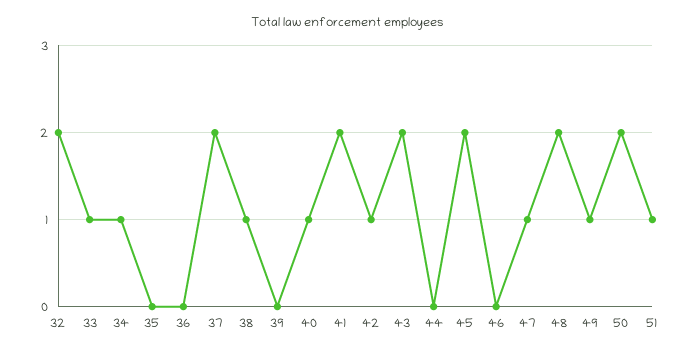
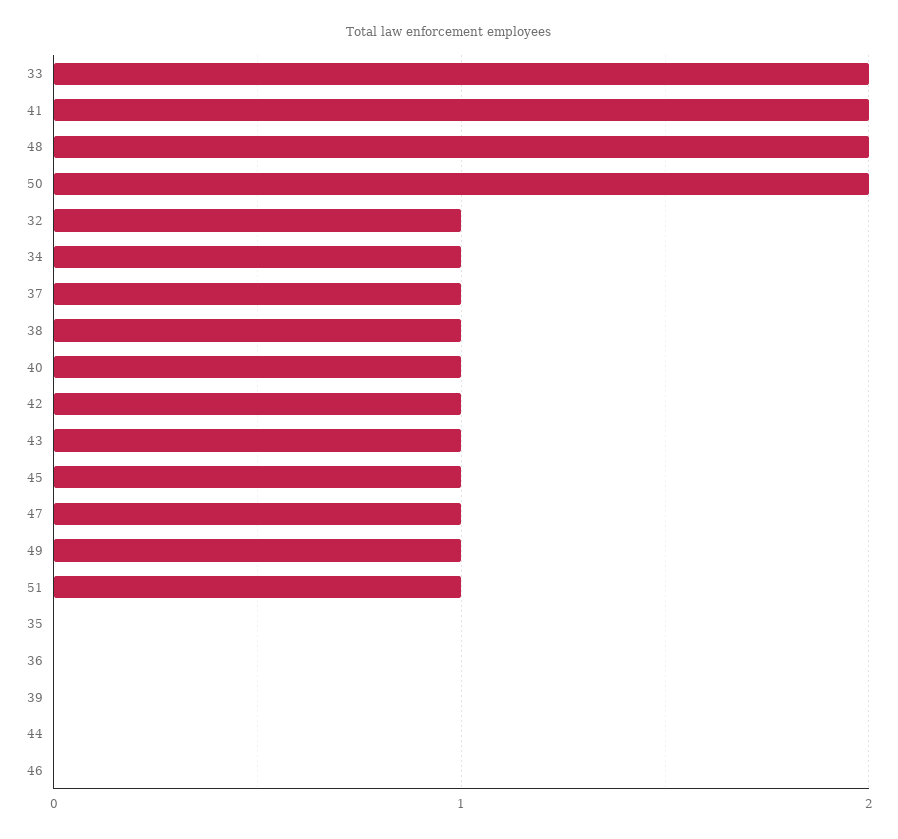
32: 2 -> 1
33: 1 -> 2
37: 2 -> 1
43: 2 -> 1
45: 2 -> 1

